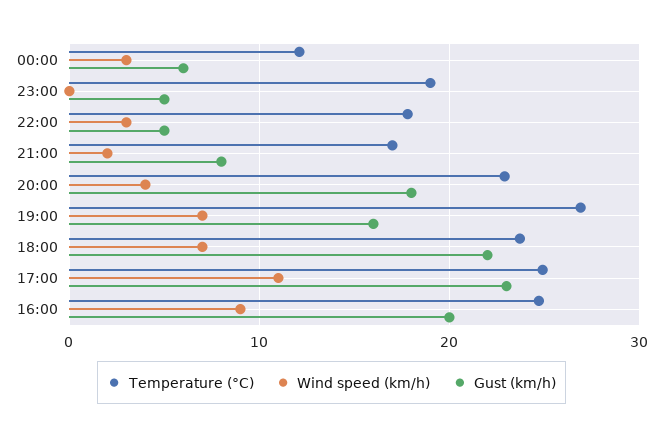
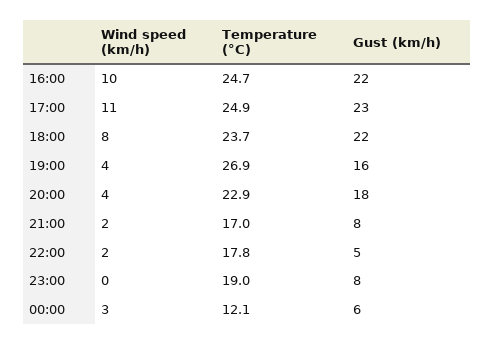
Gust (km/h), 23:00: 5 -> 8
Wind speed (km/h), 22:00: 3 -> 2
Wind speed (km/h), 19:00: 7 -> 4
Wind speed (km/h), 18:00: 7 -> 8
Wind speed (km/h), 16:00: 9 -> 10
Gust (km/h), 16:00: 20 -> 22

